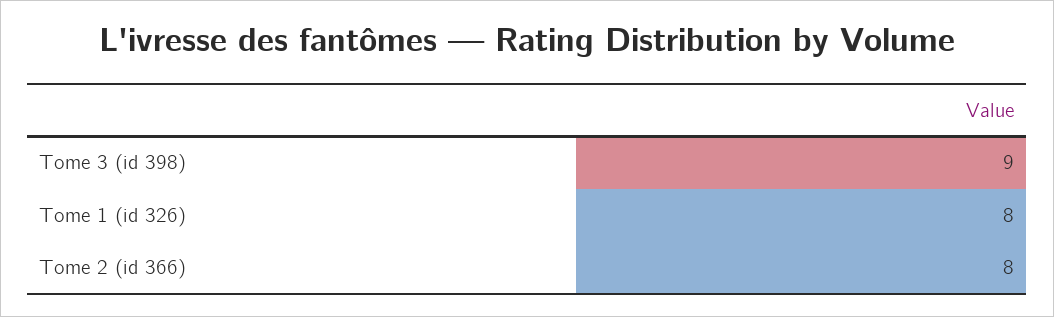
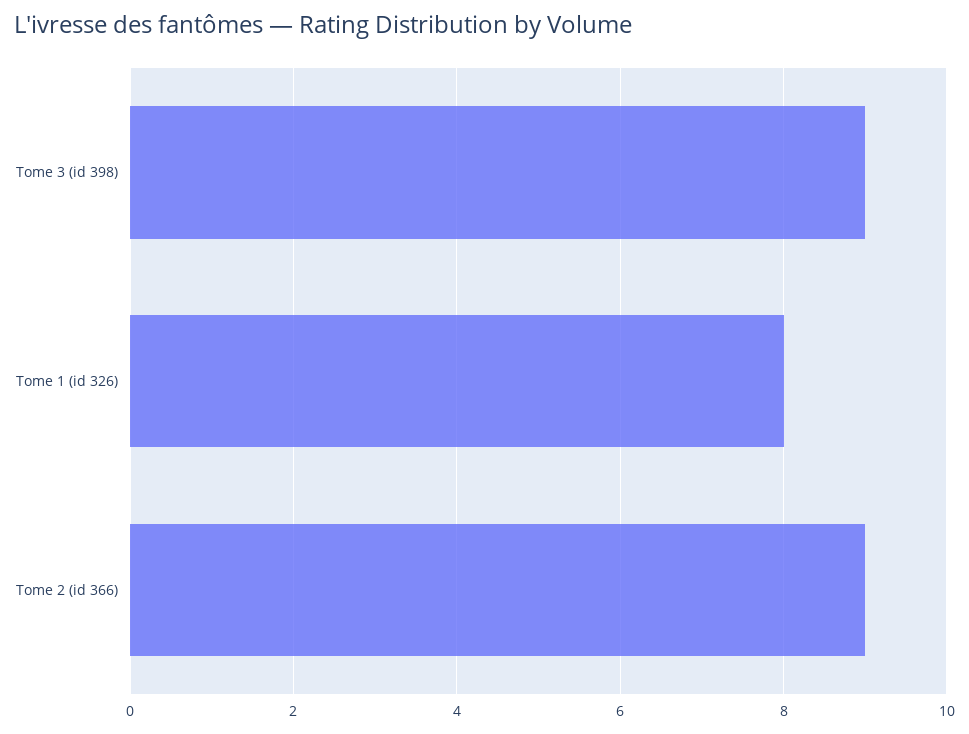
Tome 2 (id 366): 8 -> 9

